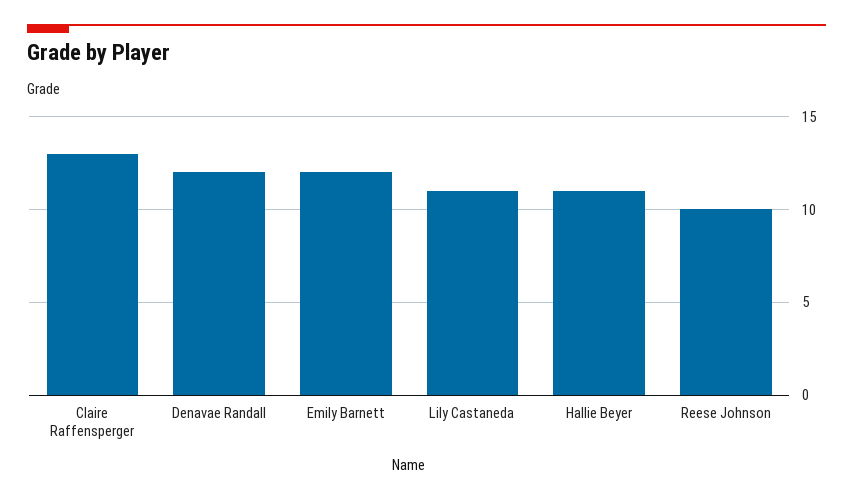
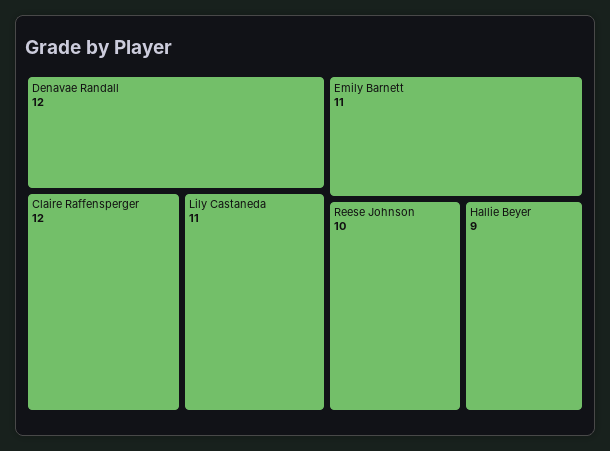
Claire Raffensperger: 13 -> 12
Emily Barnett: 12 -> 11
Hallie Beyer: 11 -> 9

